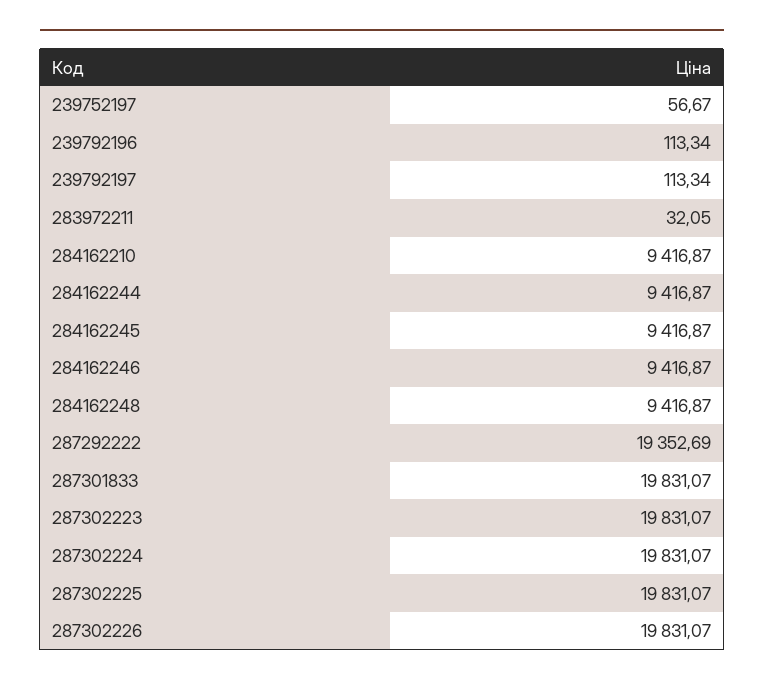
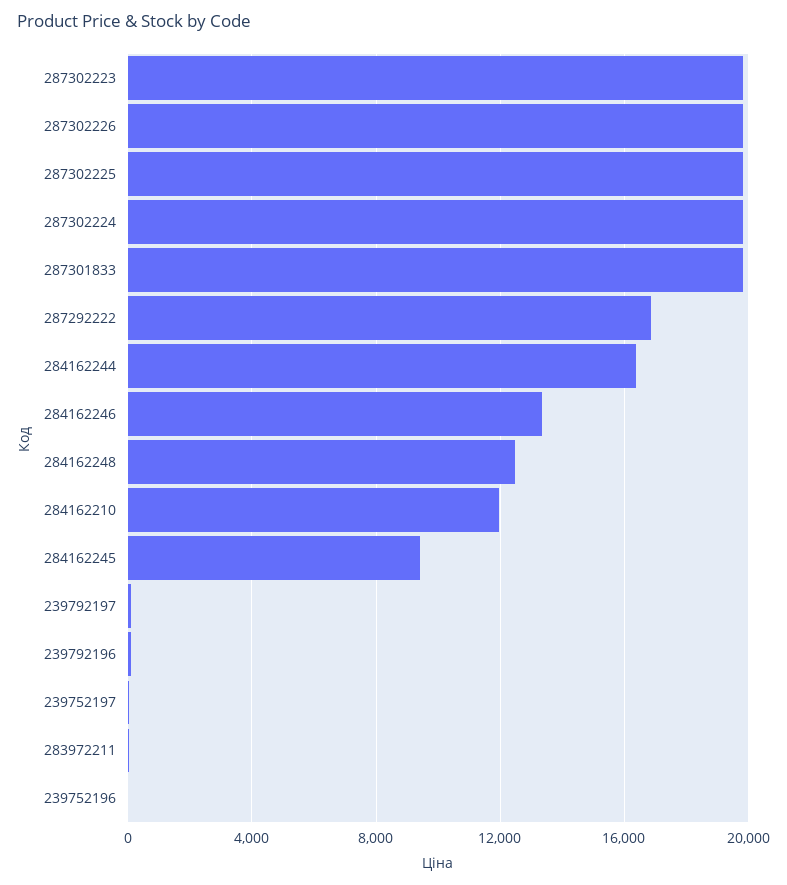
284162210: 9416.87 -> 12000
284162244: 9416.87 -> 16500
284162246: 9416.87 -> 13500
284162248: 9416.87 -> 12500
287292222: 19352.69 -> 17000
239752196: none -> 0

